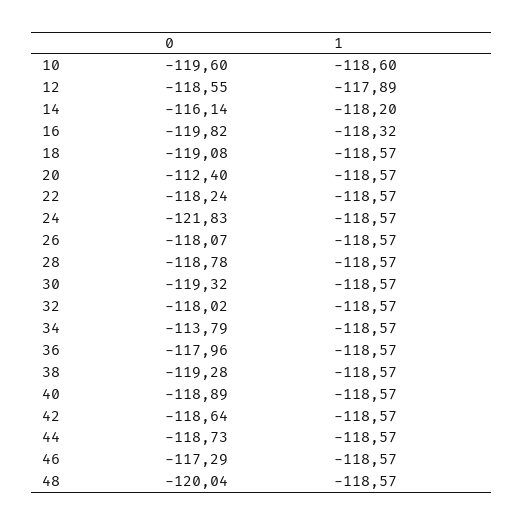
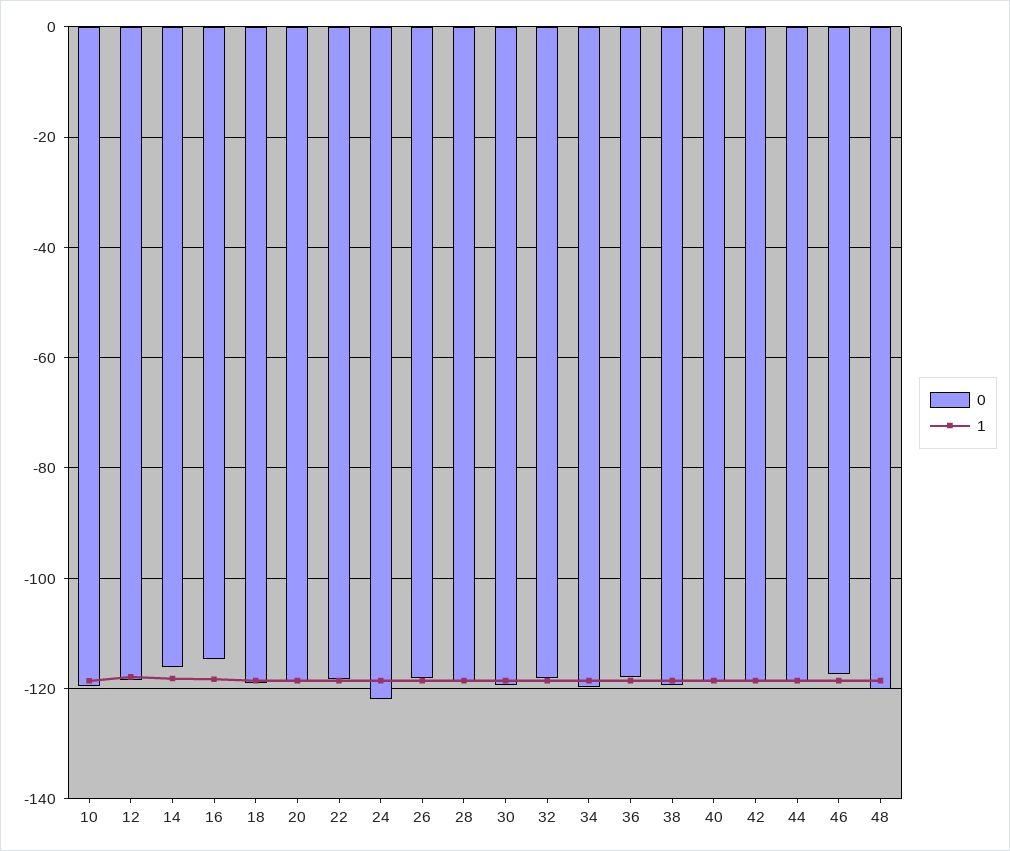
0, 16: -119.82 -> -114
0, 20: -112.4 -> -118
0, 34: -113.79 -> -120

